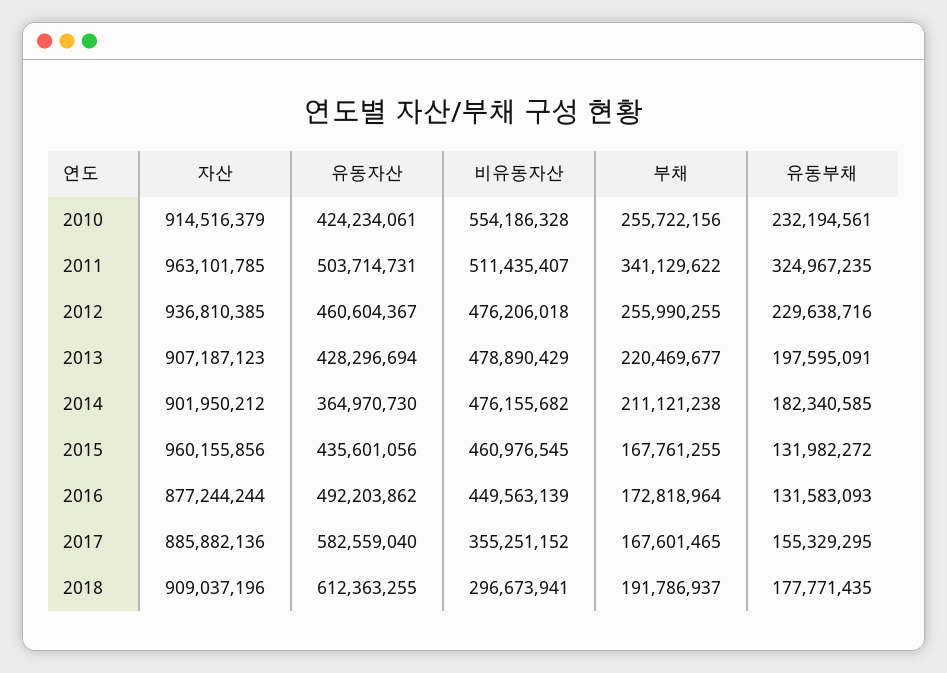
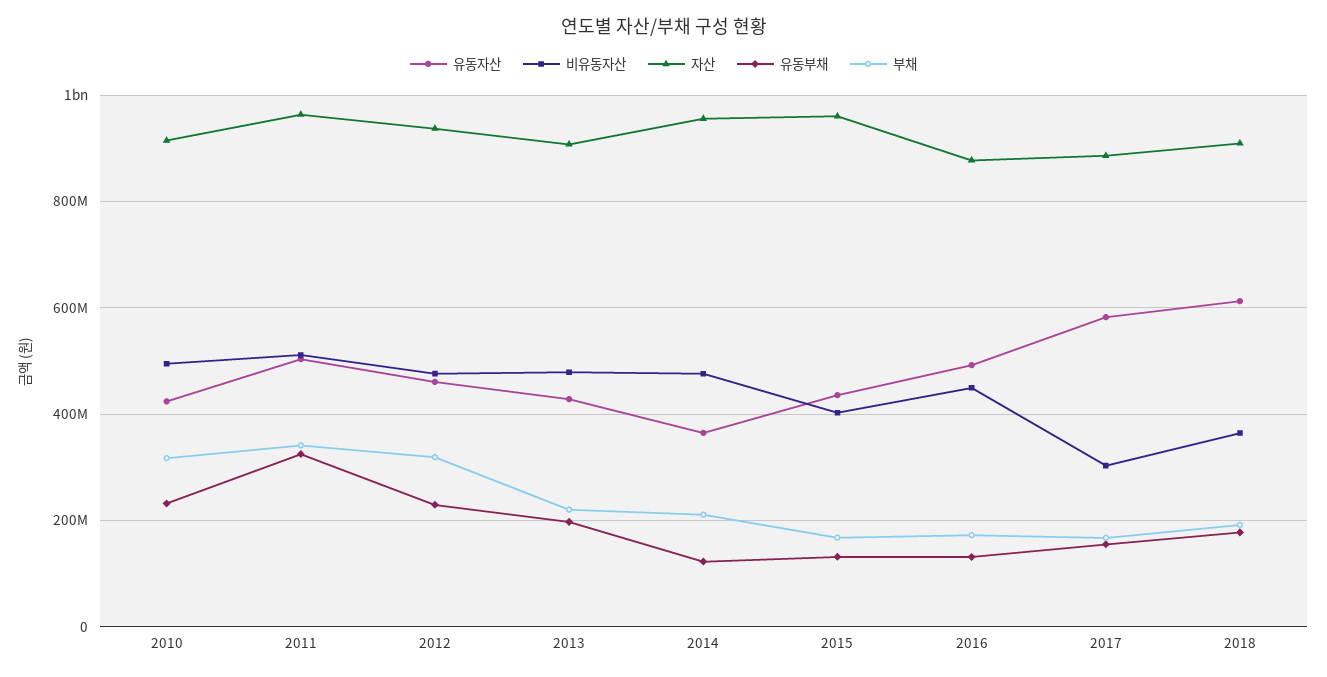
비유동자산, 2010: 554186328 -> 500000000
부채, 2010: 255722156 -> 320000000
부채, 2012: 255990255 -> 320000000
자산, 2014: 901950212 -> 960000000
유동부채, 2014: 182340585 -> 120000000
비유동자산, 2015: 460976545 -> 400000000
비유동자산, 2017: 355251152 -> 300000000
비유동자산, 2018: 296673941 -> 360000000

